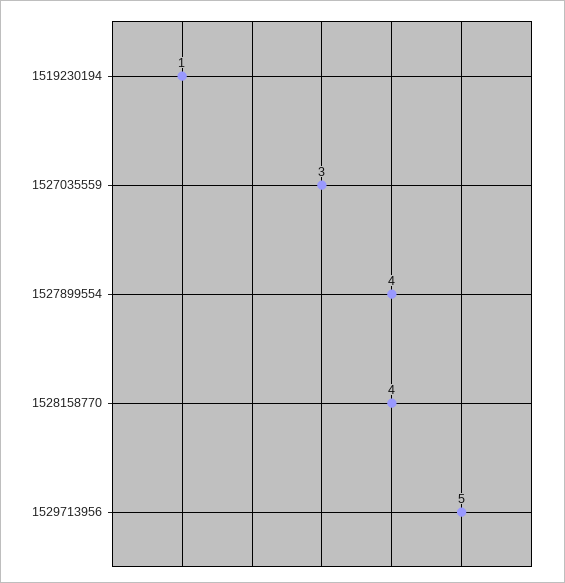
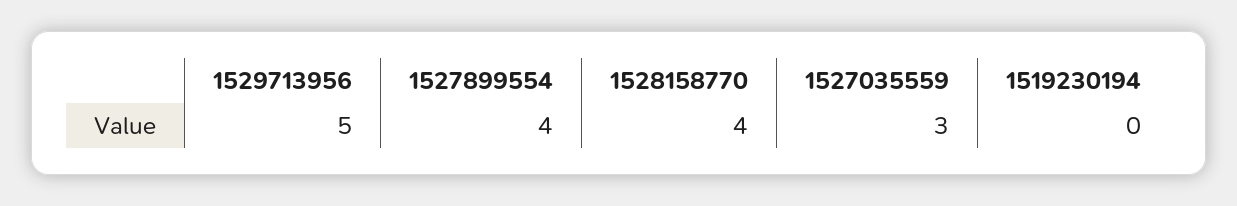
1519230194: 1 -> 0

